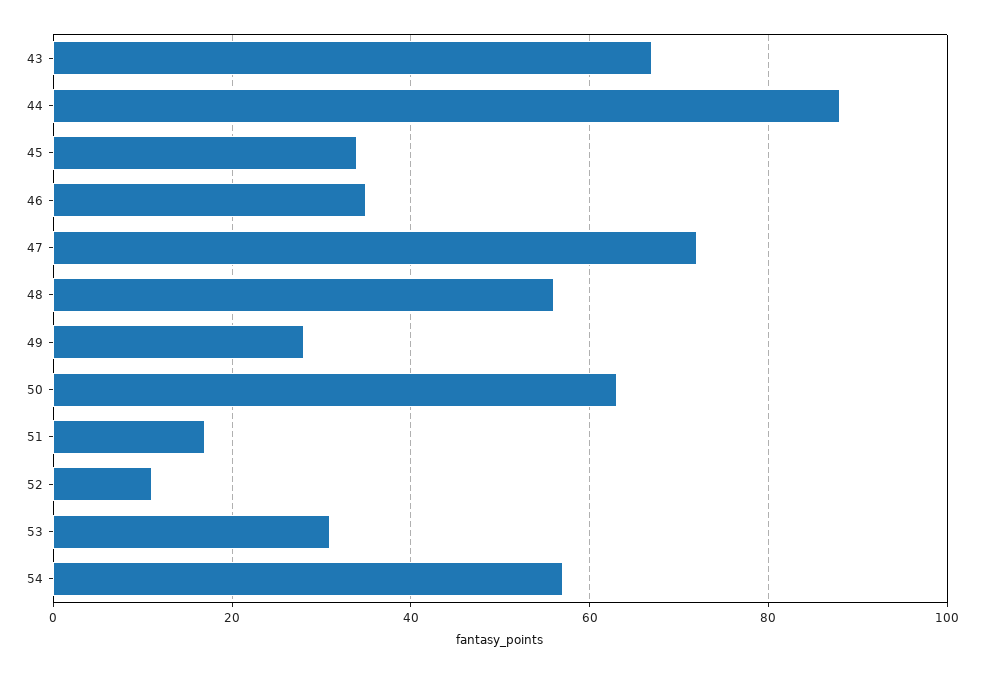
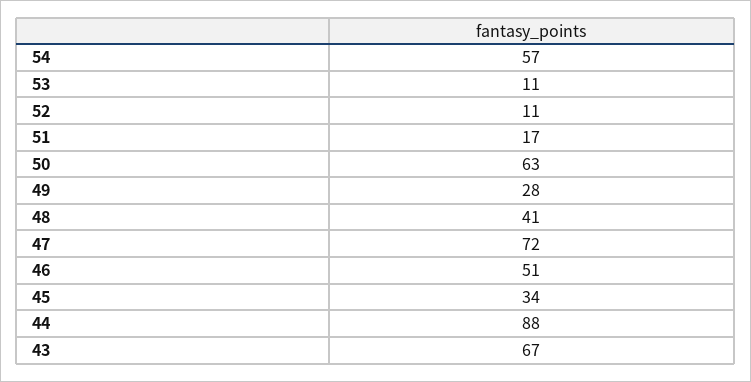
46: 35 -> 51
48: 55 -> 41
53: 30 -> 11

